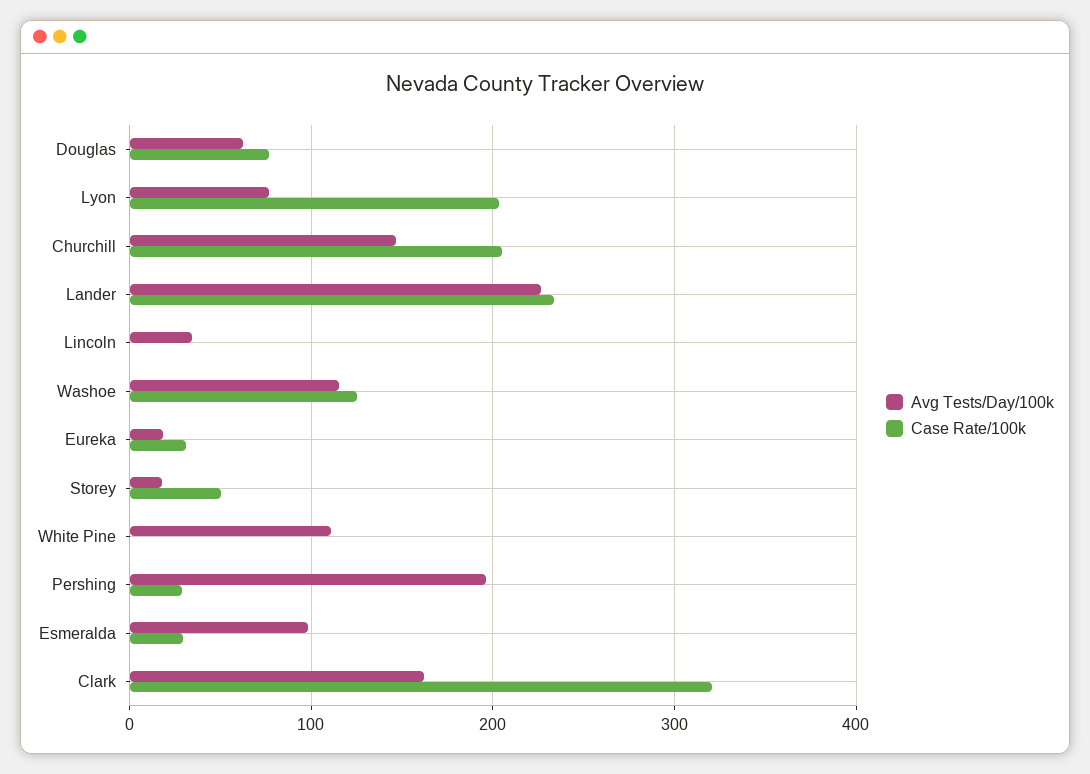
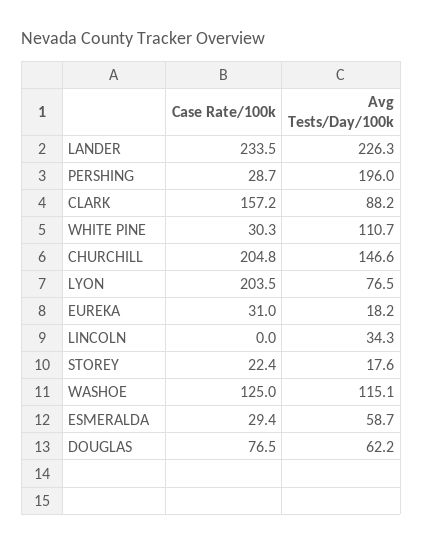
Case Rate/100k, Storey: 50 -> 22.4
Case Rate/100k, White Pine: 0 -> 30.3
Avg Tests/Day/100k, Esmeralda: 100 -> 58.7
Avg Tests/Day/100k, Clark: 160 -> 88.2
Case Rate/100k, Clark: 320 -> 157.2

